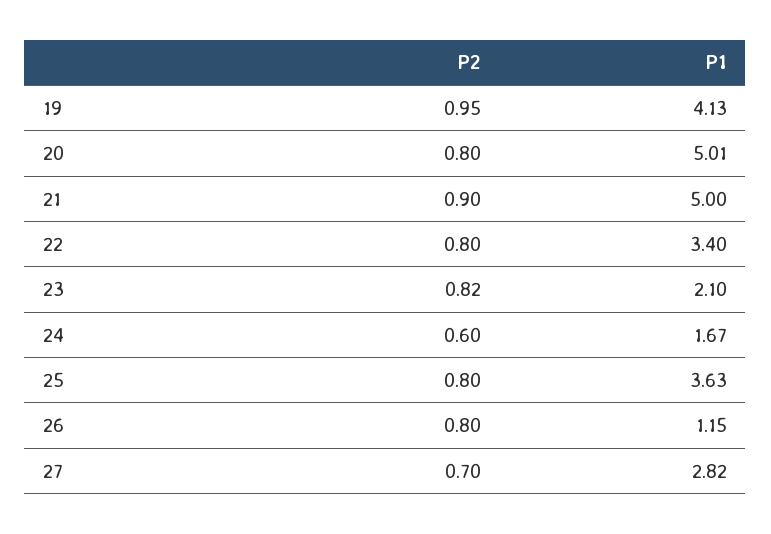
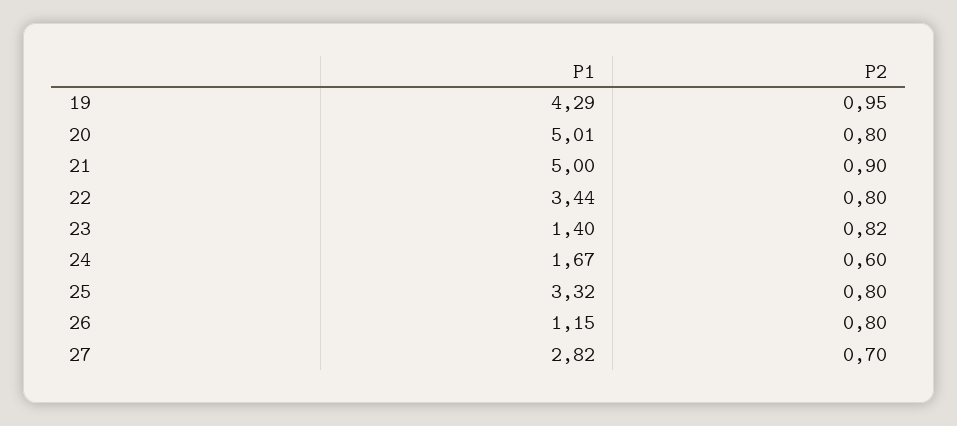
P1, 19: 4.13 -> 4.29
P1, 22: 3.4 -> 3.44
P1, 23: 2.1 -> 1.4
P1, 25: 3.63 -> 3.32

